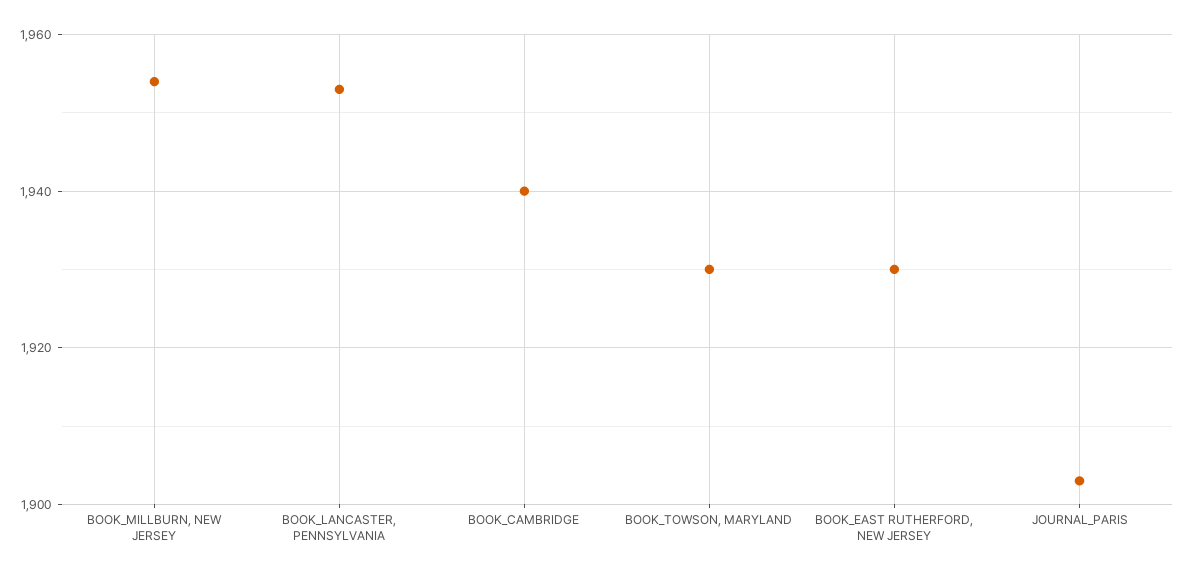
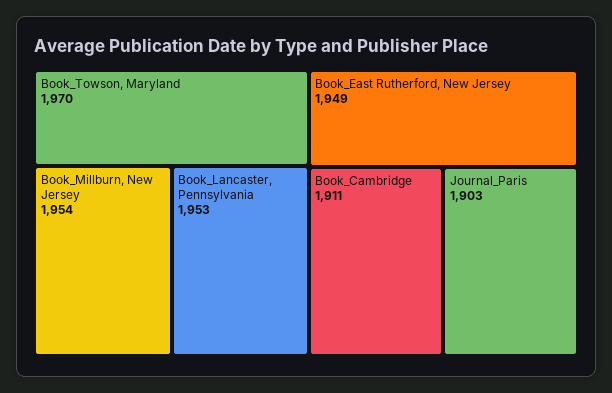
BOOK_CAMBRIDGE: 1940 -> 1911
BOOK_TOWSON, MARYLAND: 1930 -> 1970
BOOK_EAST RUTHERFORD, NEW JERSEY: 1930 -> 1949

